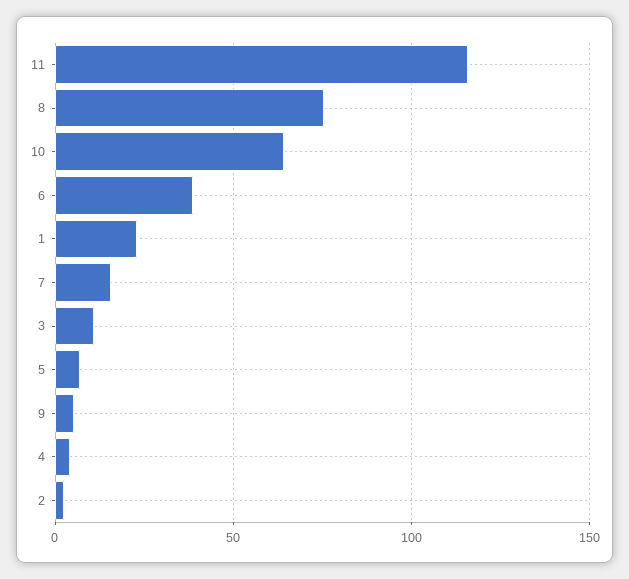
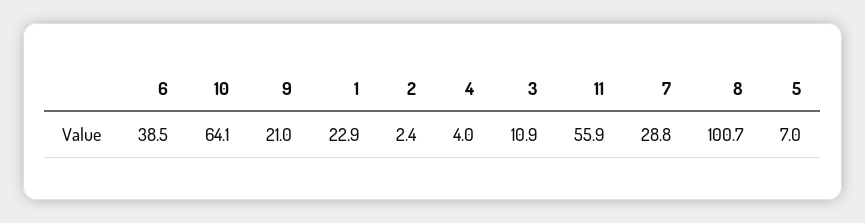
11: 115 -> 55.9
8: 75 -> 100.7
7: 15 -> 28.8
9: 5 -> 21

